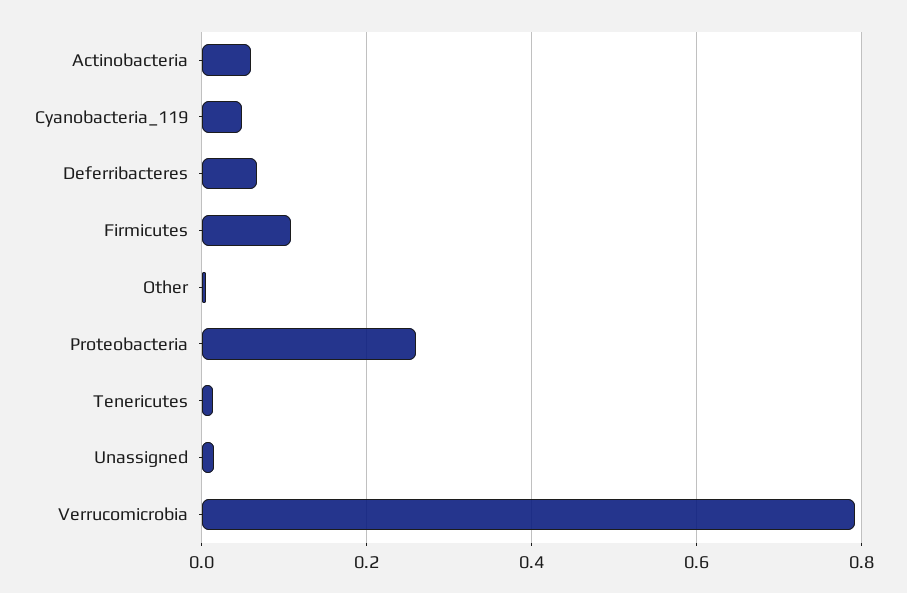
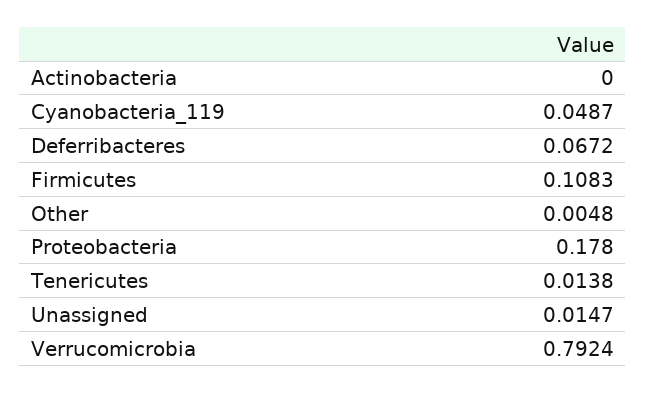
Actinobacteria: 0.06 -> 0
Proteobacteria: 0.26 -> 0.178

